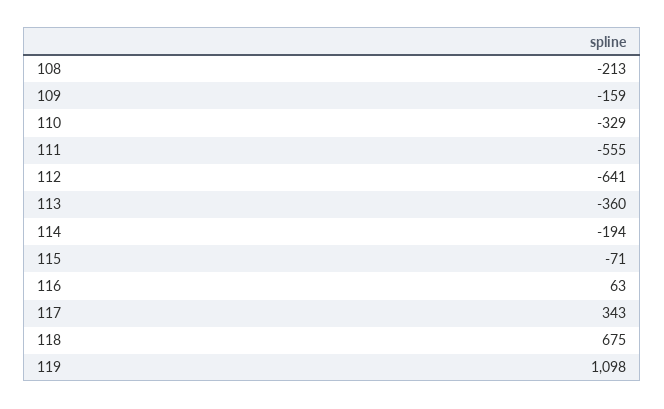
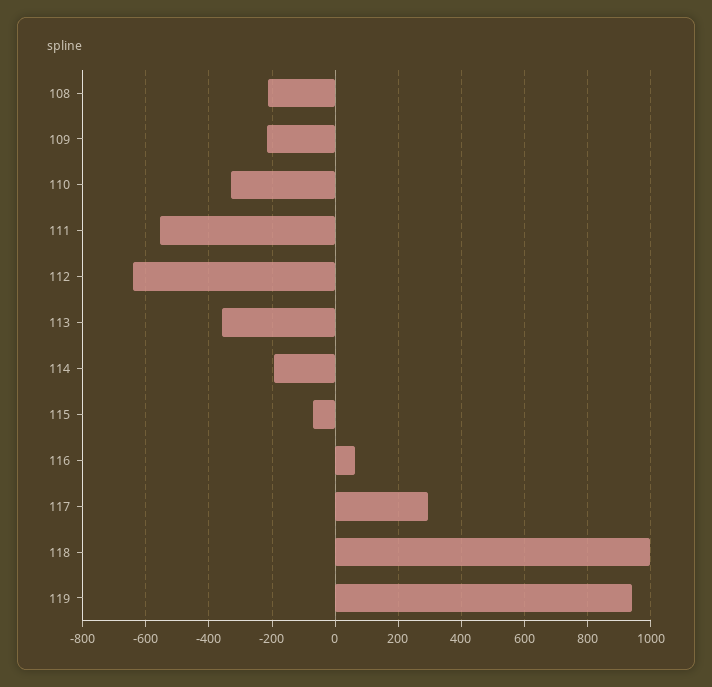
109: -159 -> -220
117: 343 -> 300
118: 675 -> 1000
119: 1098 -> 940

